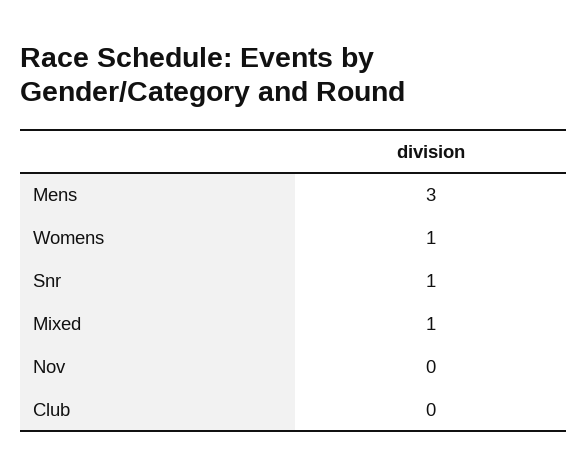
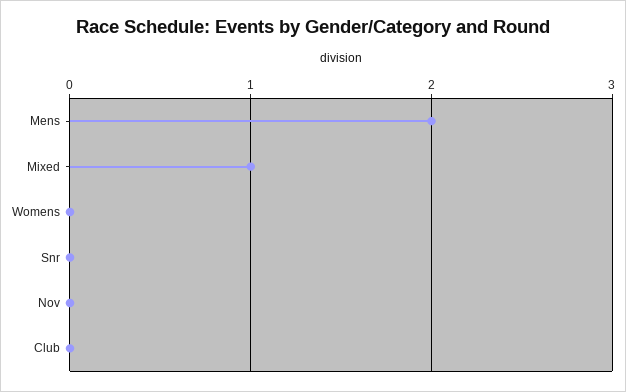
Mens: 3 -> 2
Womens: 1 -> 0
Snr: 1 -> 0

